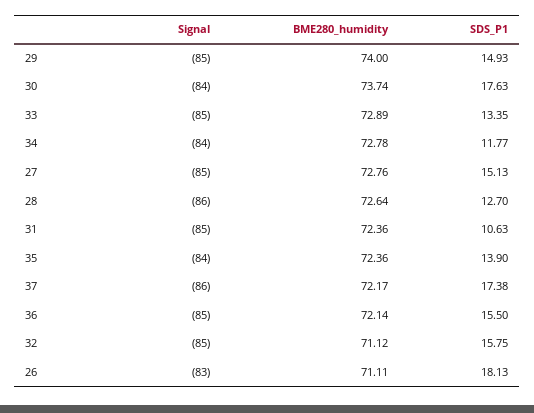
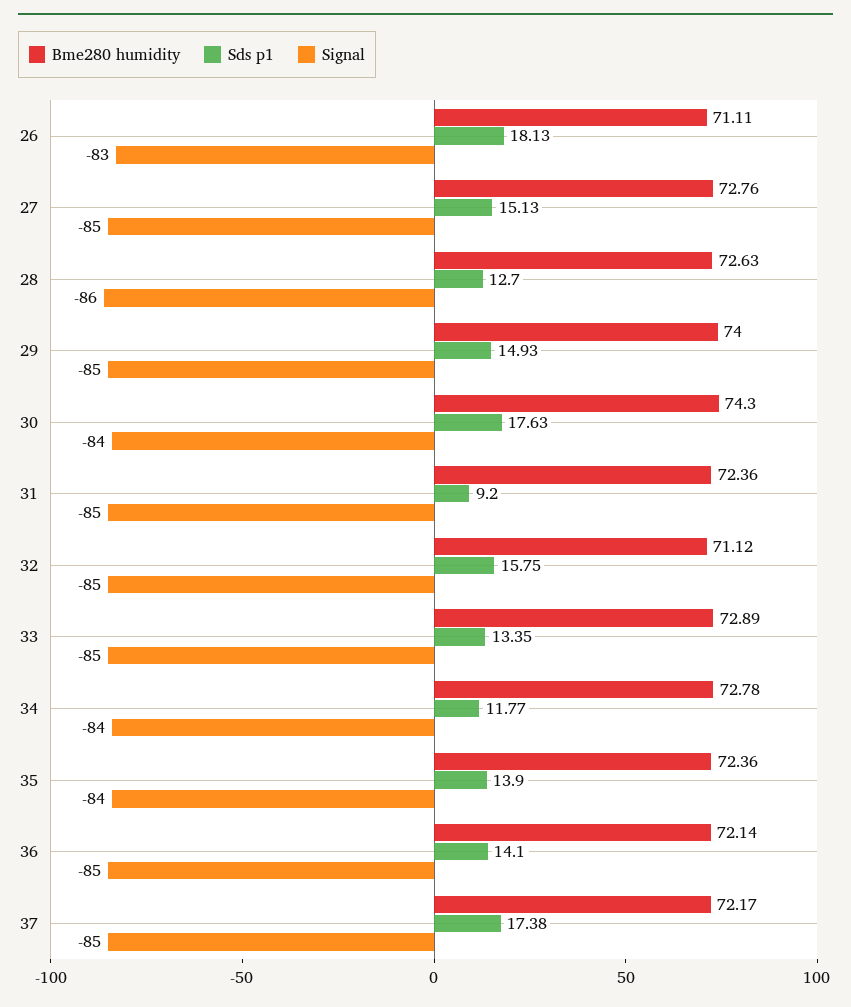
BME280_humidity, 30: 73.74 -> 74.3
BME280_humidity, 28: 72.64 -> 72.63
SDS_P1, 31: 10.63 -> 9.2
Signal, 37: -86 -> -85
SDS_P1, 36: 15.5 -> 14.1

